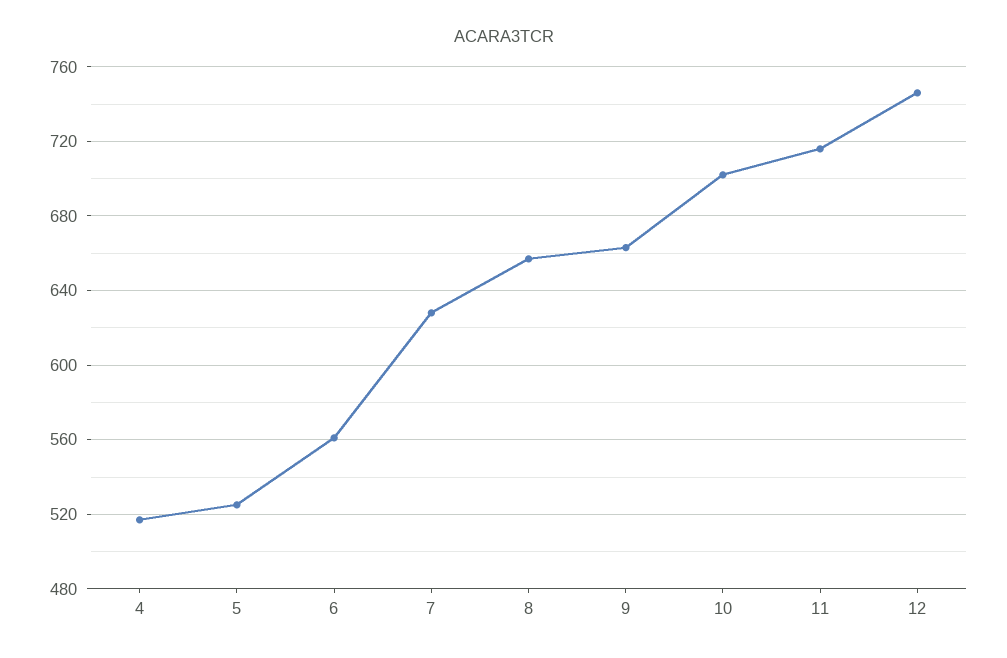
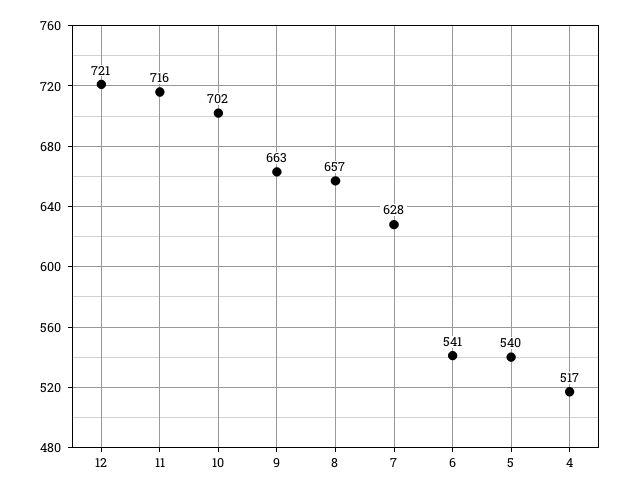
5: 525 -> 540
6: 560 -> 541
12: 745 -> 721

